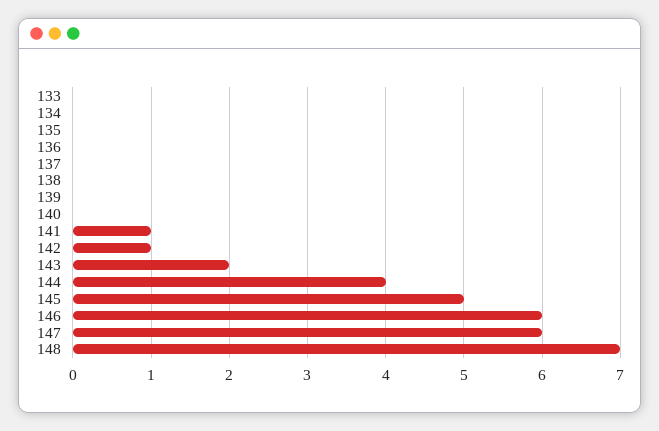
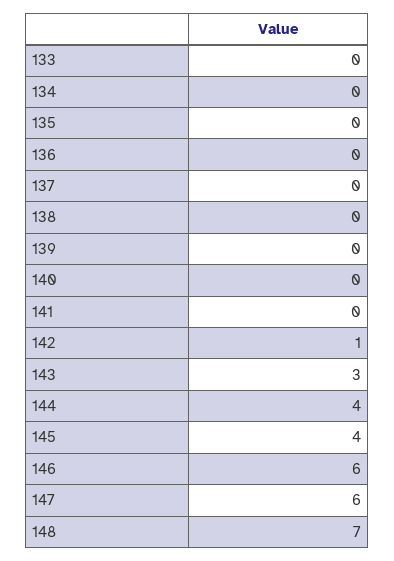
141: 1 -> 0
143: 2 -> 3
145: 5 -> 4

